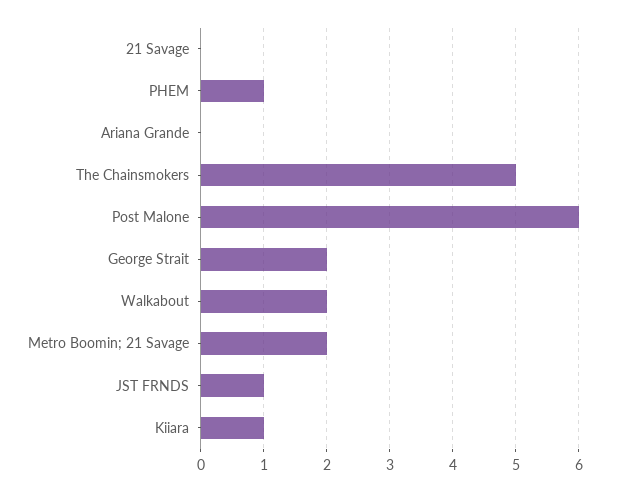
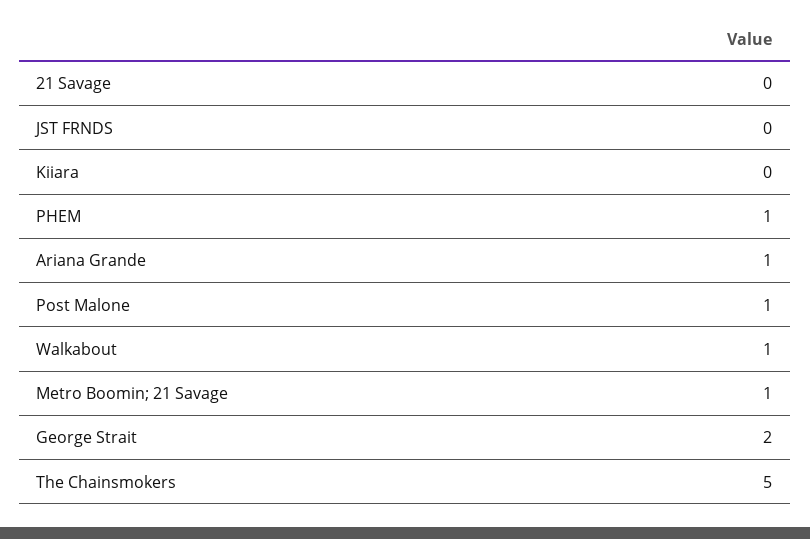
Ariana Grande: 0 -> 1
Post Malone: 6 -> 1
Walkabout: 2 -> 1
Metro Boomin; 21 Savage: 2 -> 1
JST FRNDS: 1 -> 0
Kiiara: 1 -> 0

